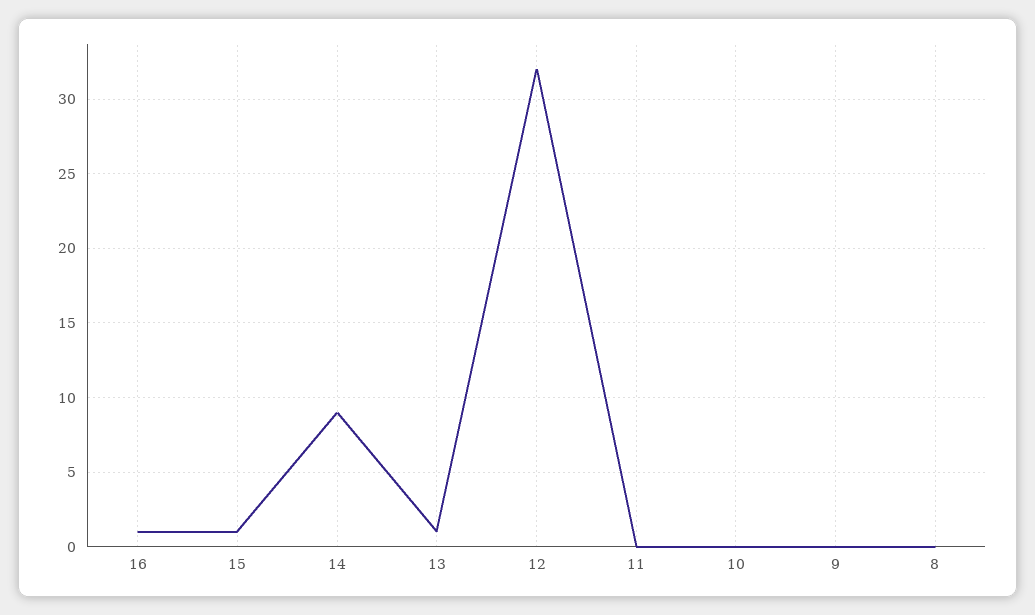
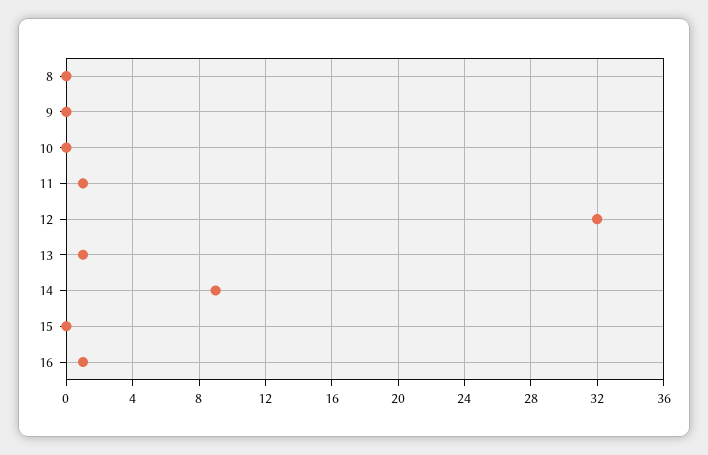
15: 1 -> 0
11: 0 -> 1

